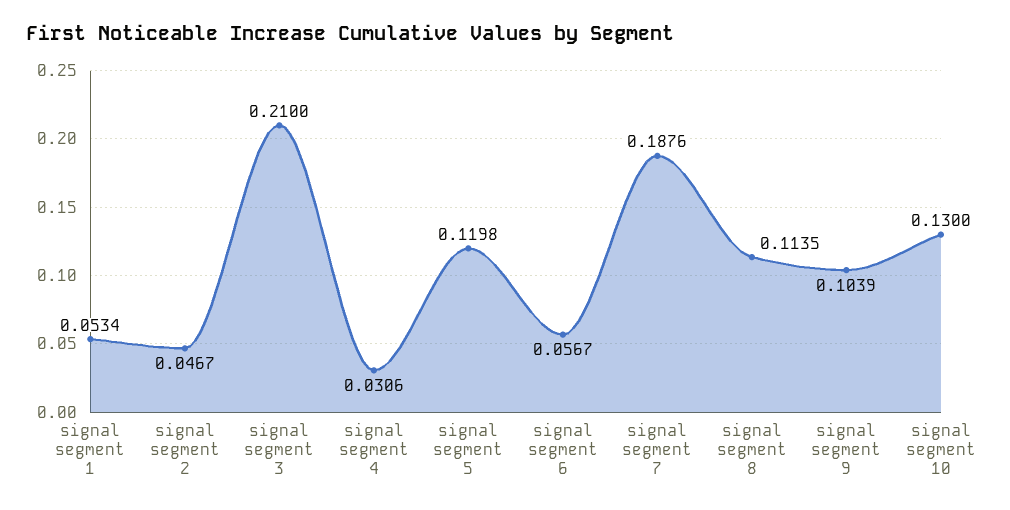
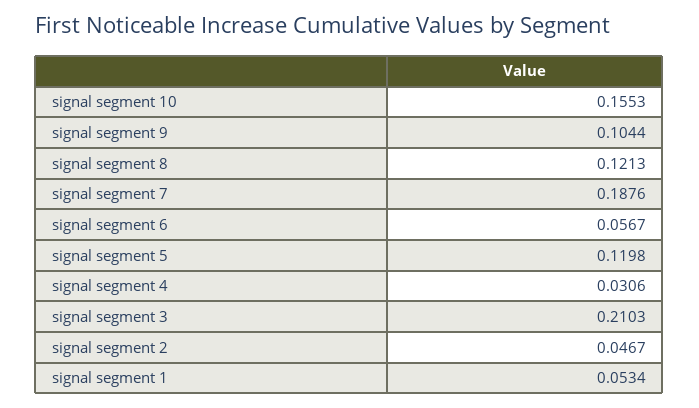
signal segment 3: 0.21 -> 0.2103
signal segment 8: 0.1135 -> 0.1213
signal segment 9: 0.1039 -> 0.1044
signal segment 10: 0.13 -> 0.1553

